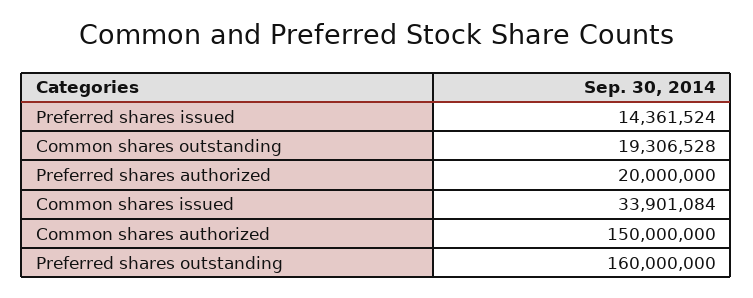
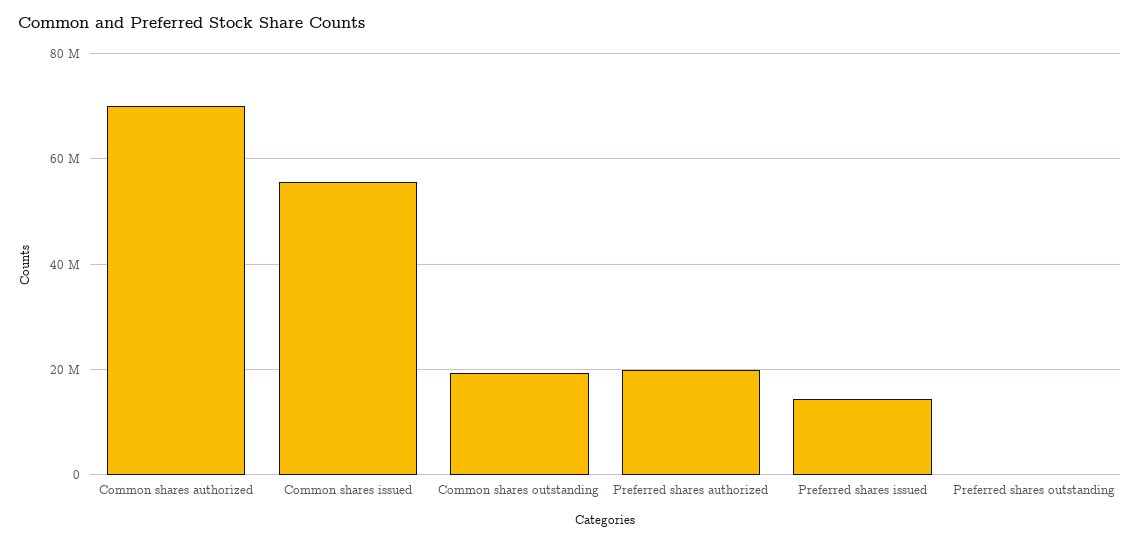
Common shares issued: 33901084 -> 56000000
Common shares authorized: 150000000 -> 70000000
Preferred shares outstanding: 160000000 -> 0

